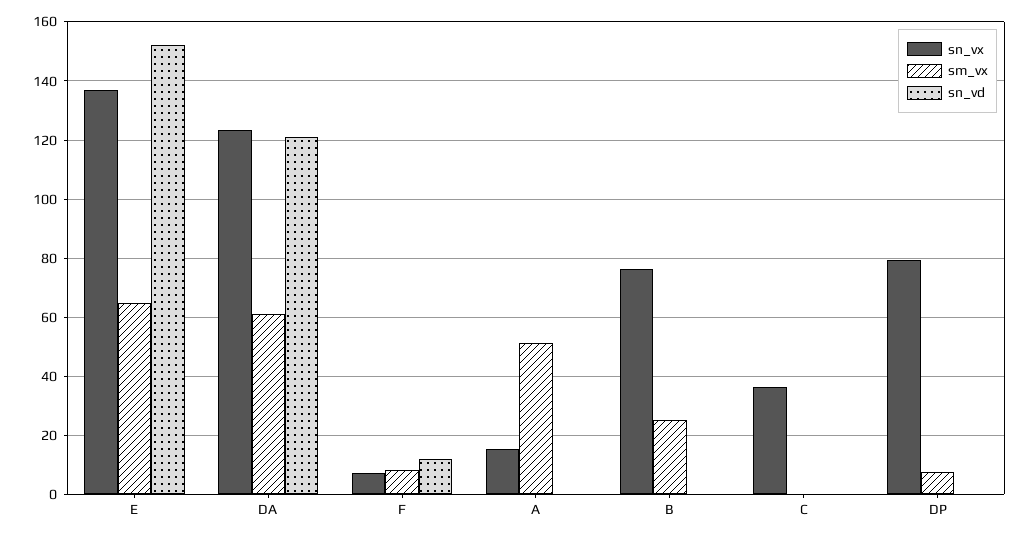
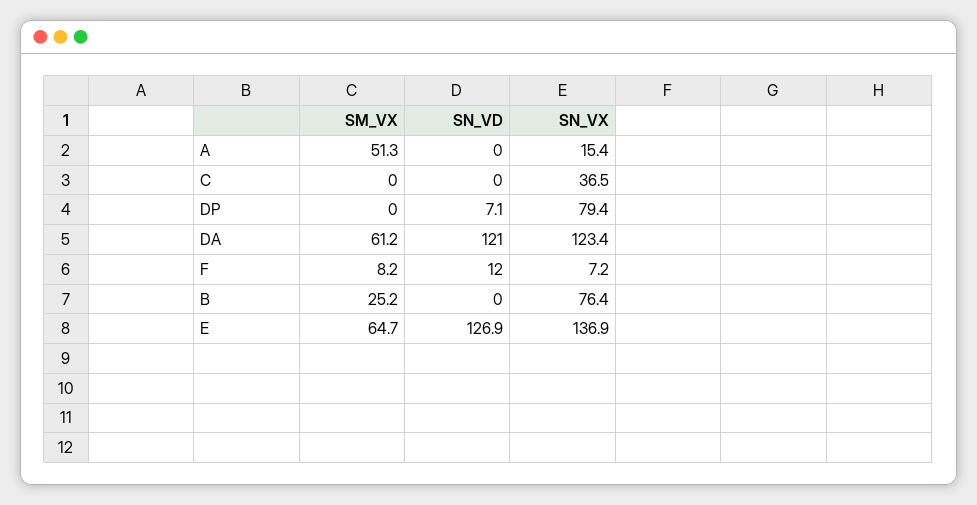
sn_vd, E: 152.5 -> 126.9
sm_vx, DP: 7.5 -> 0
sn_vd, DP: 0 -> 7.1

